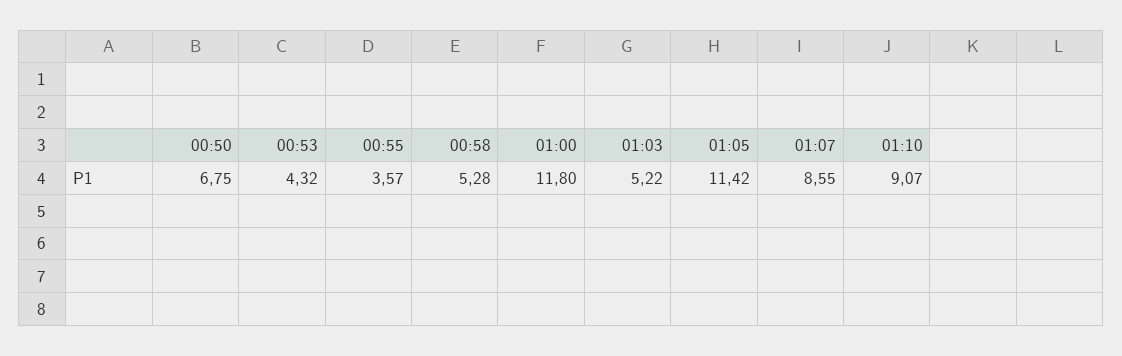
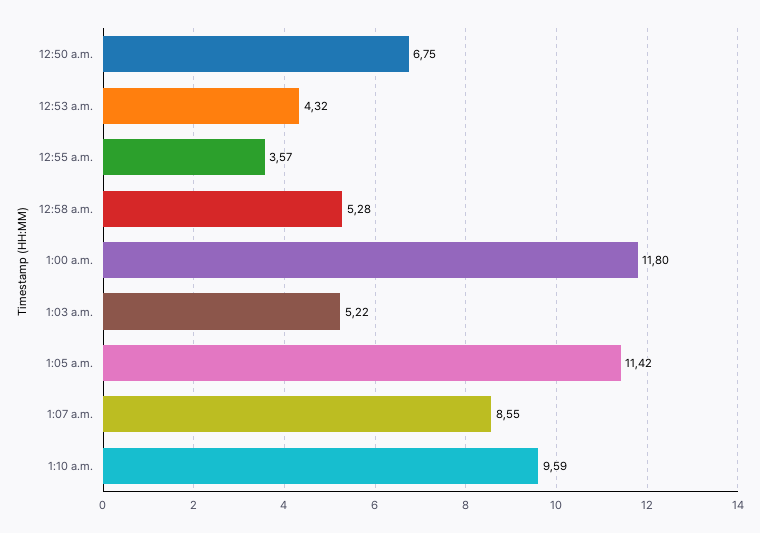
01:10: 9.07 -> 9.59

